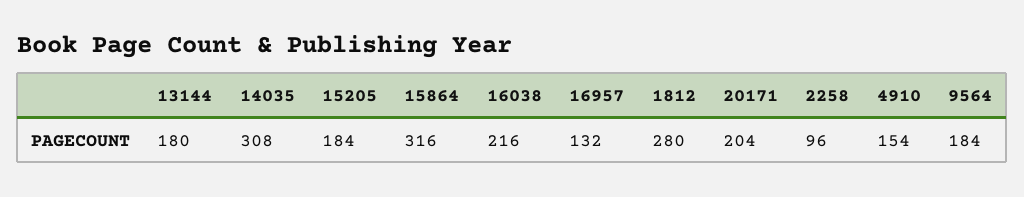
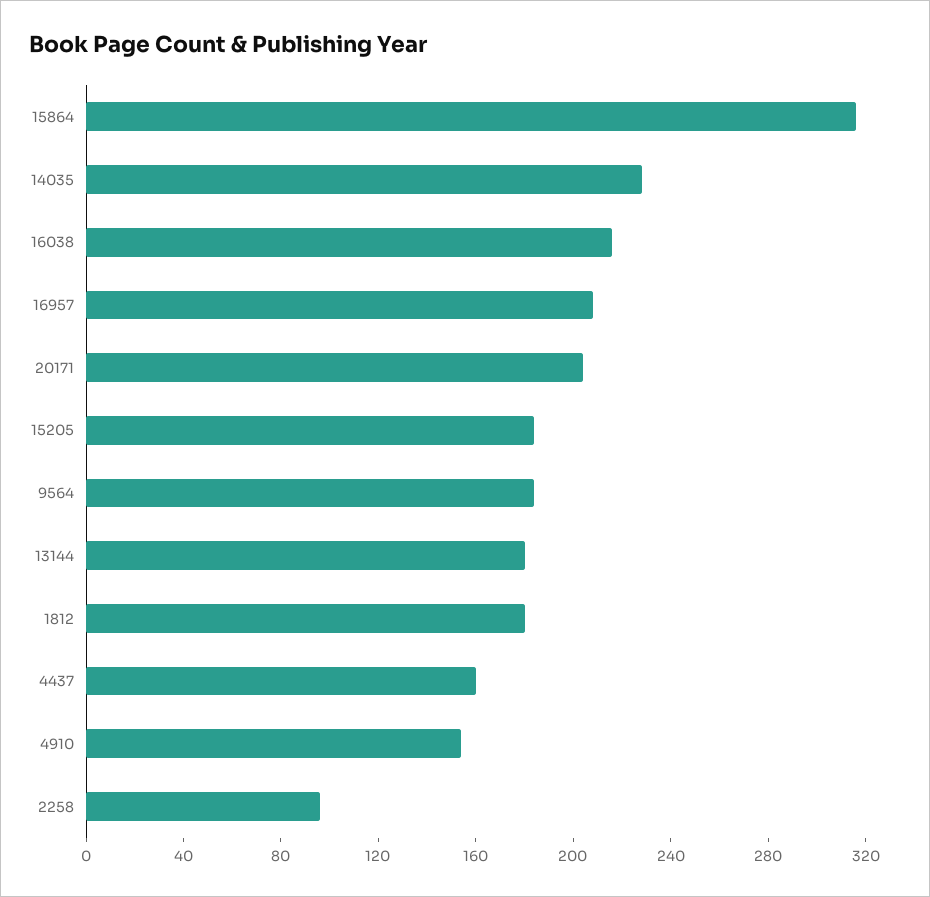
14035: 308 -> 230
16957: 132 -> 210
1812: 280 -> 180
4437: none -> 160

